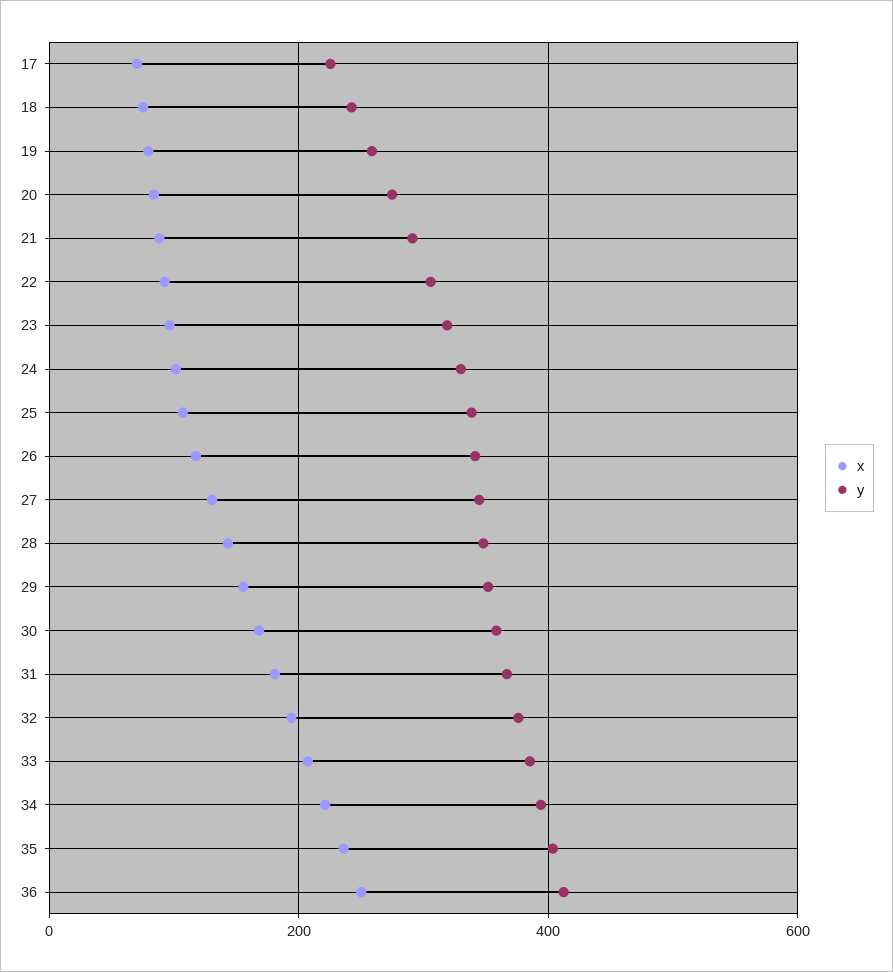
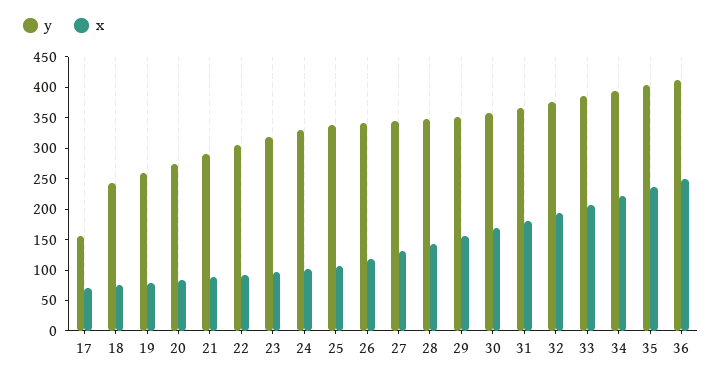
y, 17: 220 -> 150

